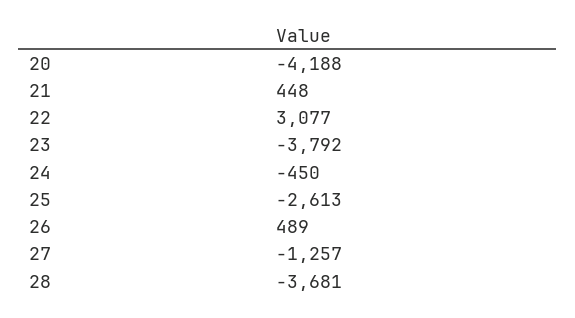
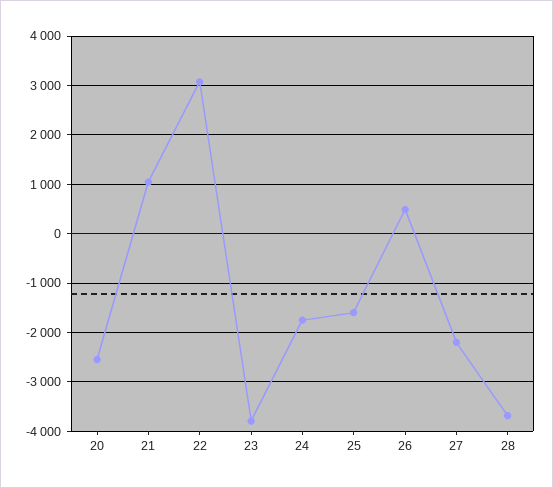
20: -4188 -> -2600
21: 448 -> 1000
24: -450 -> -1800
25: -2613 -> -1600
27: -1257 -> -2200

